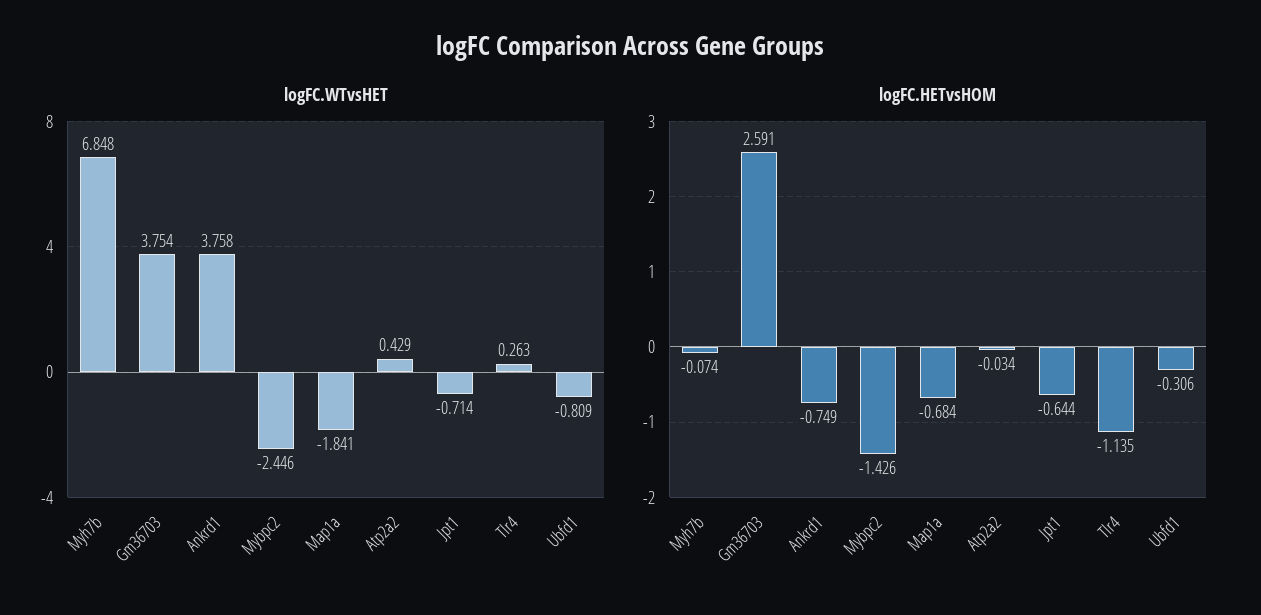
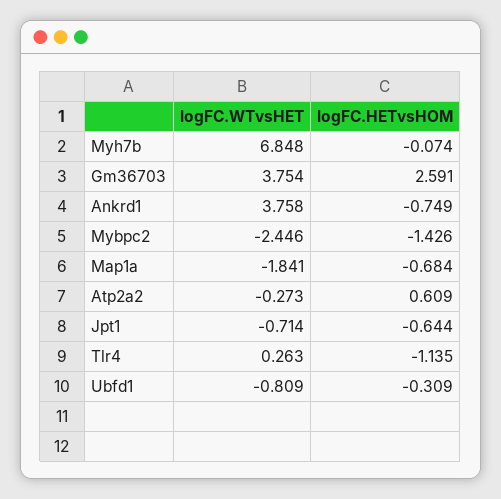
logFC.WTvsHET, Atp2a2: 0.429 -> -0.273
logFC.HETvsHOM, Atp2a2: -0.034 -> 0.609
logFC.HETvsHOM, Ubfd1: -0.306 -> -0.309

